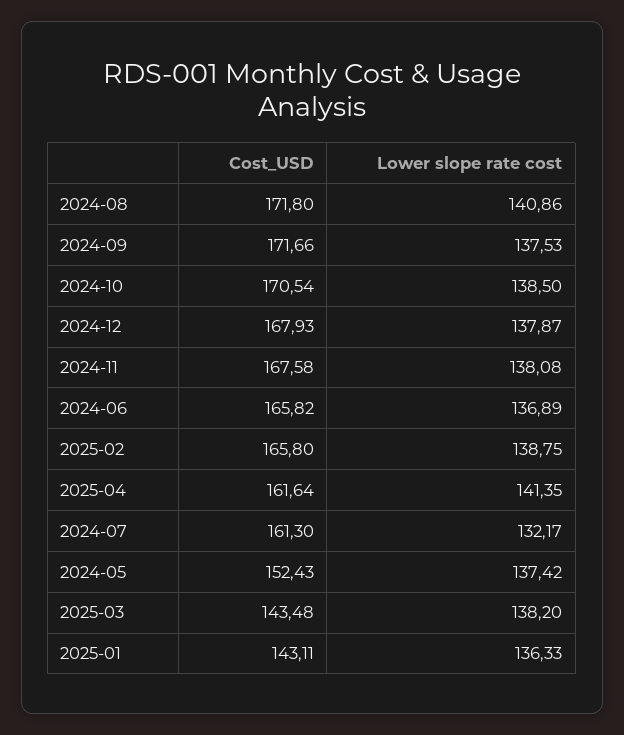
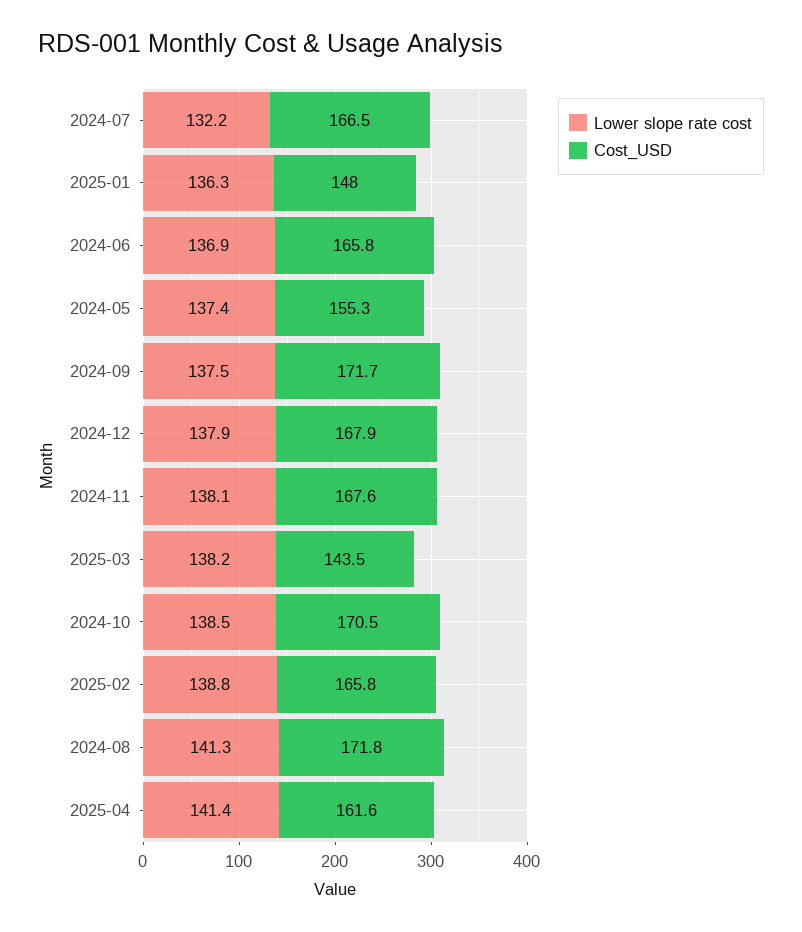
Lower slope rate cost, 2024-08: 140.86 -> 141.3
Cost_USD, 2024-07: 161.3 -> 166.5
Cost_USD, 2024-05: 152.43 -> 155.3
Cost_USD, 2025-01: 143.11 -> 148

